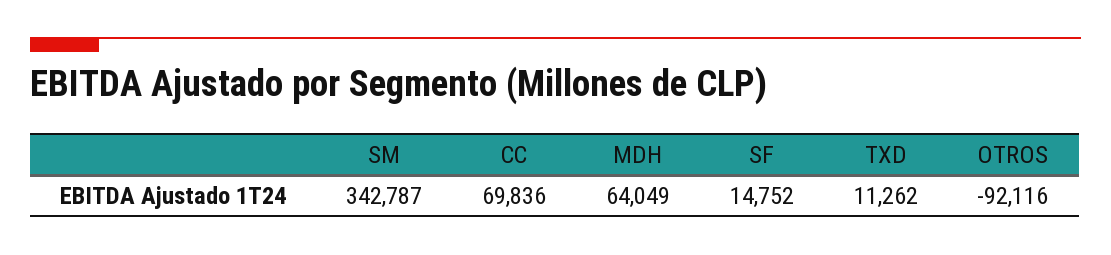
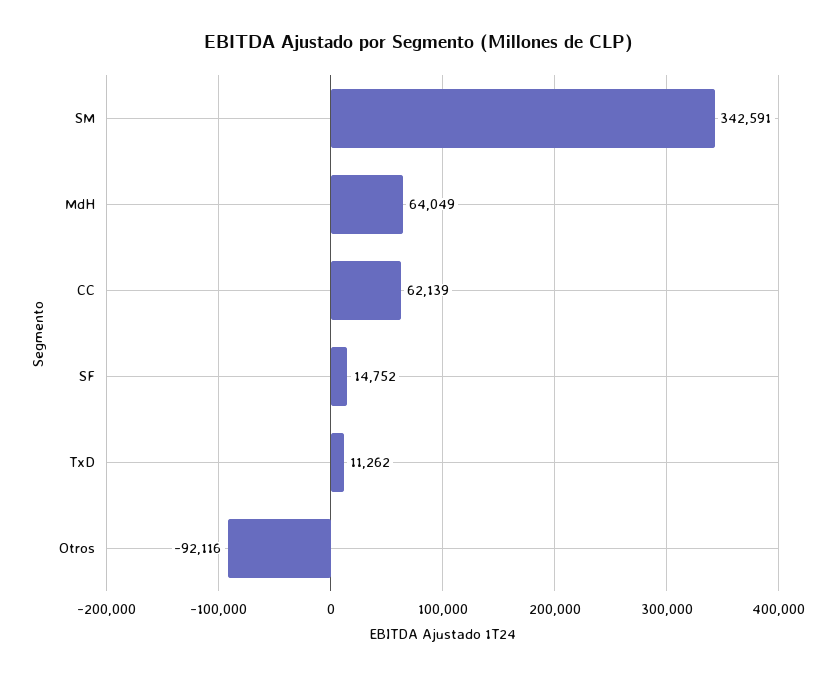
SM: 342787 -> 342591
CC: 69836 -> 62139

